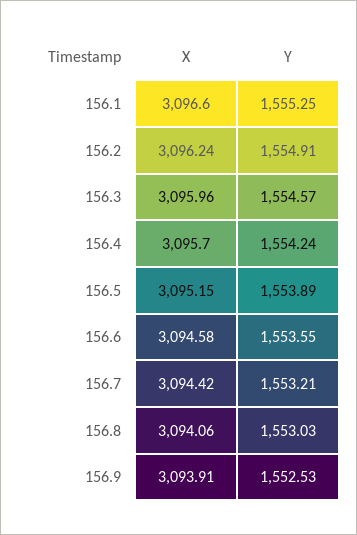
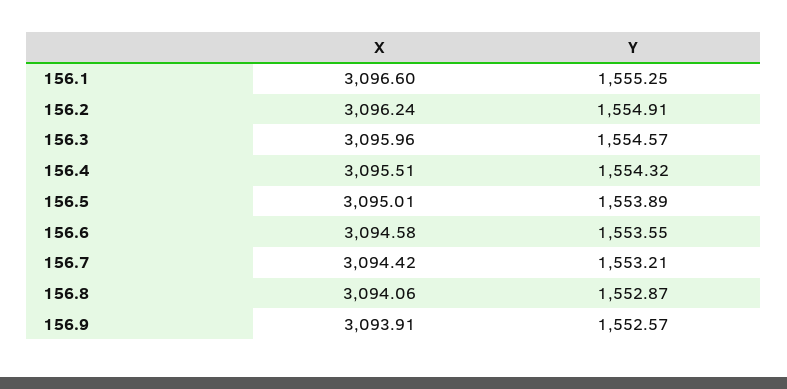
X, 156.4: 3095.7 -> 3095.51
Y, 156.4: 1554.24 -> 1554.32
X, 156.5: 3095.15 -> 3095.01
Y, 156.8: 1553.03 -> 1552.87
Y, 156.9: 1552.53 -> 1552.57

